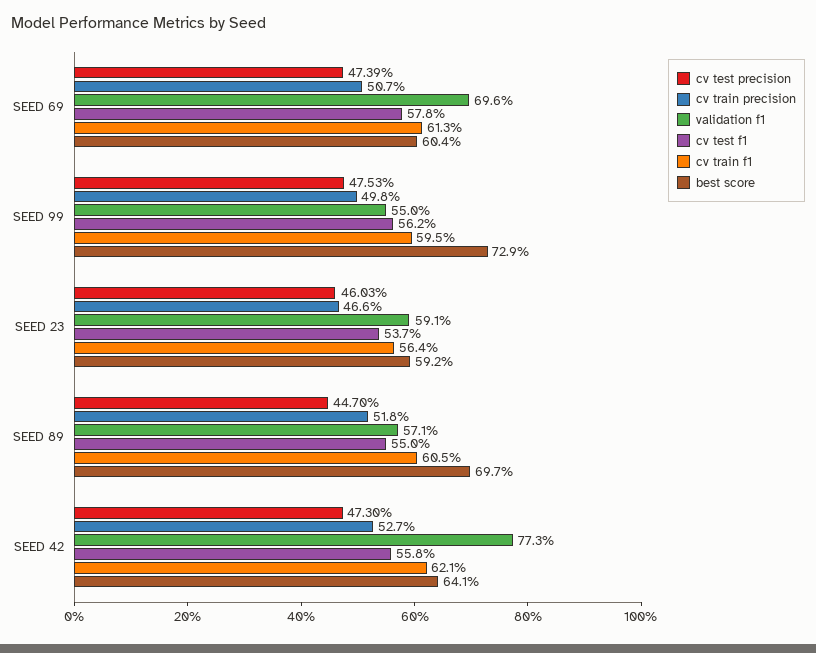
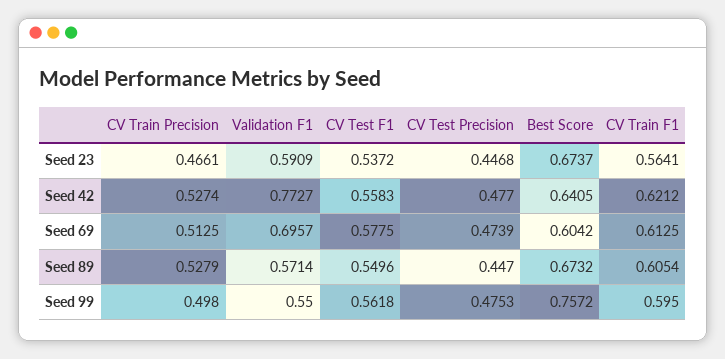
cv train precision, SEED 69: 0.507 -> 0.5125
best score, SEED 99: 0.729 -> 0.7572
cv test precision, SEED 23: 0.4603 -> 0.4468
best score, SEED 23: 0.592 -> 0.6737
cv train precision, SEED 89: 0.518 -> 0.5279
best score, SEED 89: 0.697 -> 0.6732
cv test precision, SEED 42: 0.473 -> 0.477

